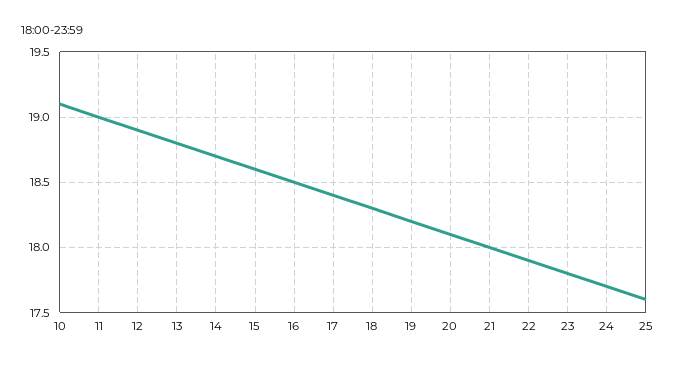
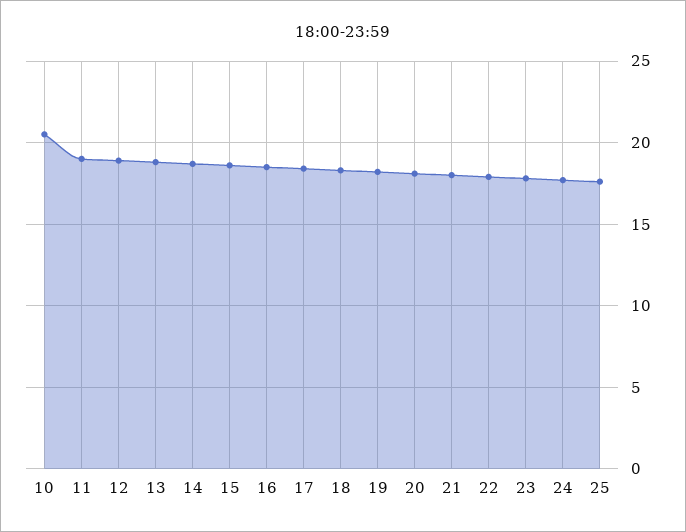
10: 19.1 -> 20.5

